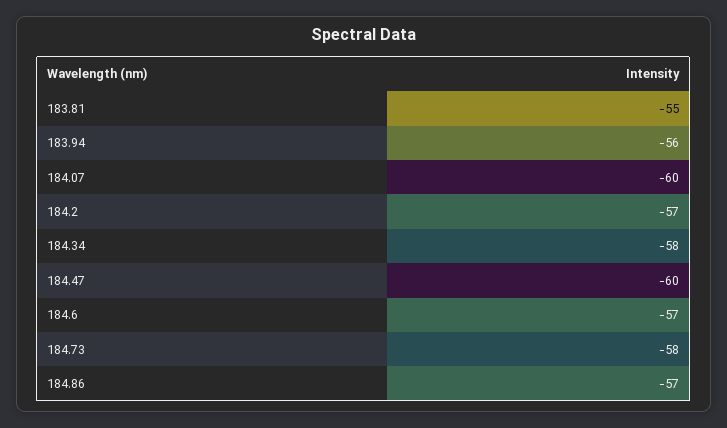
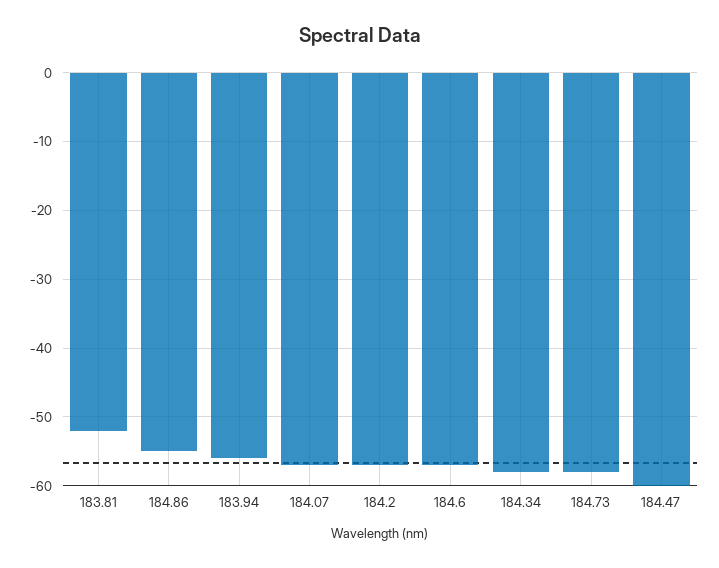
183.81: -55 -> -52
184.07: -60 -> -57
184.86: -57 -> -55

